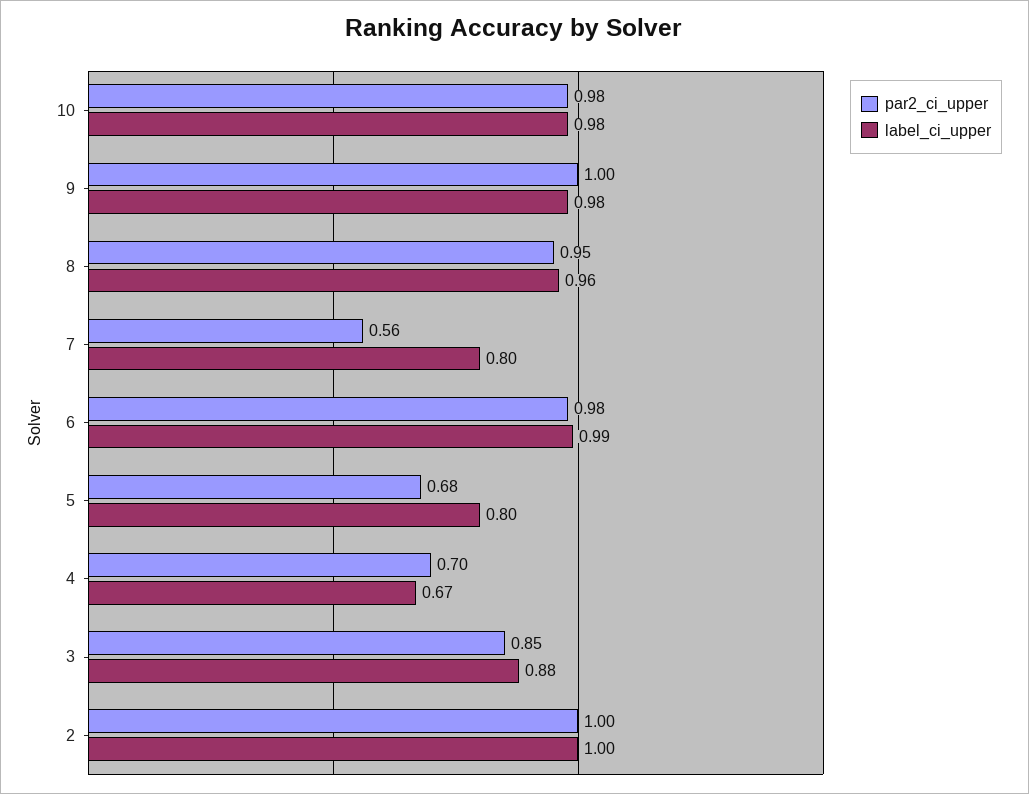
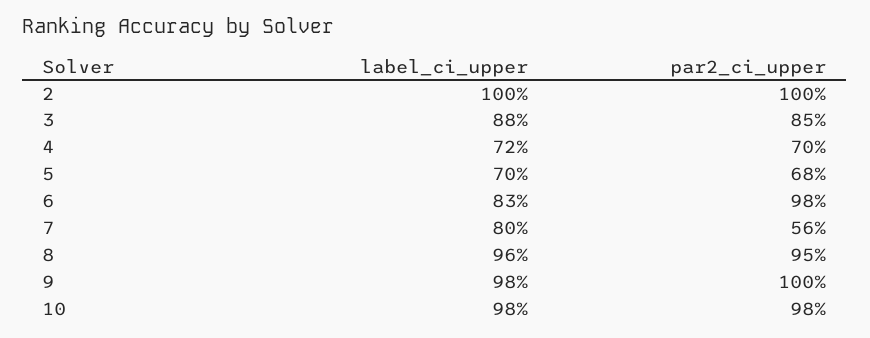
label_ci_upper, 6: 0.99 -> 0.83
label_ci_upper, 5: 0.8 -> 0.7
label_ci_upper, 4: 0.67 -> 0.72

